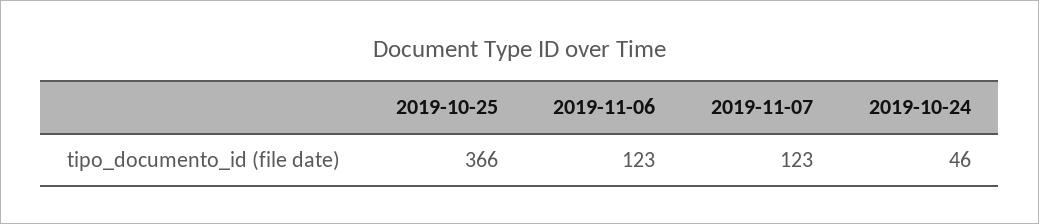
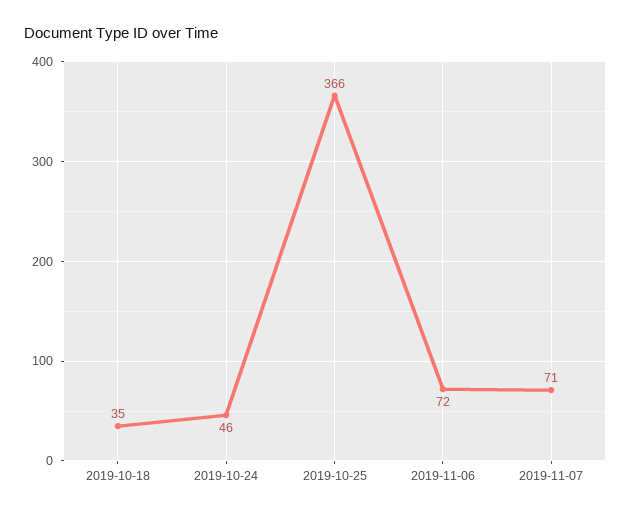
2019-11-06: 123 -> 72
2019-11-07: 123 -> 71
2019-10-18: none -> 35

